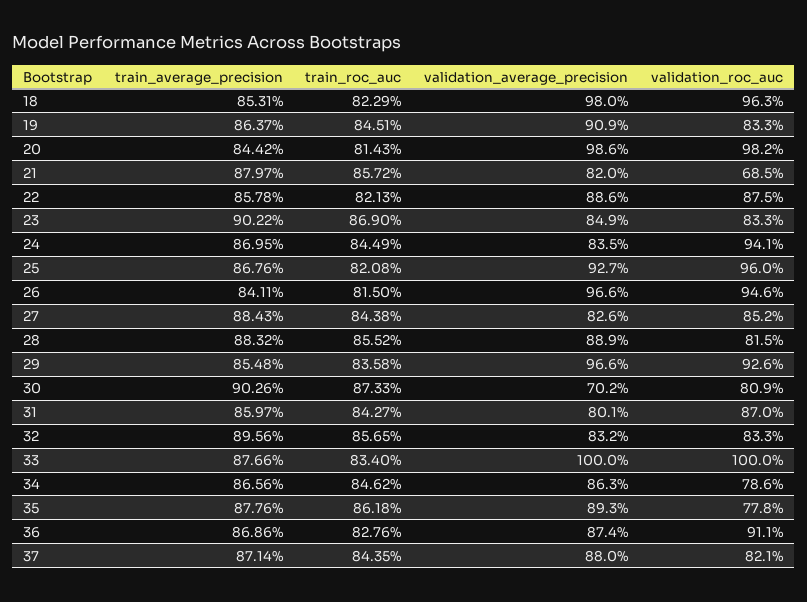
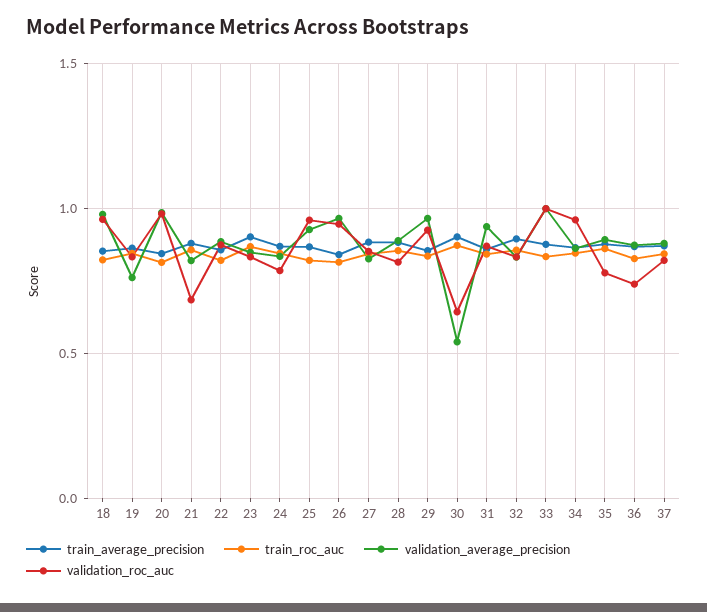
validation_average_precision, 19: 0.909 -> 0.75
validation_roc_auc, 24: 0.941 -> 0.8
validation_average_precision, 30: 0.702 -> 0.55
validation_roc_auc, 30: 0.809 -> 0.65
validation_average_precision, 31: 0.801 -> 0.95
validation_roc_auc, 34: 0.786 -> 0.95
validation_roc_auc, 36: 0.911 -> 0.75

